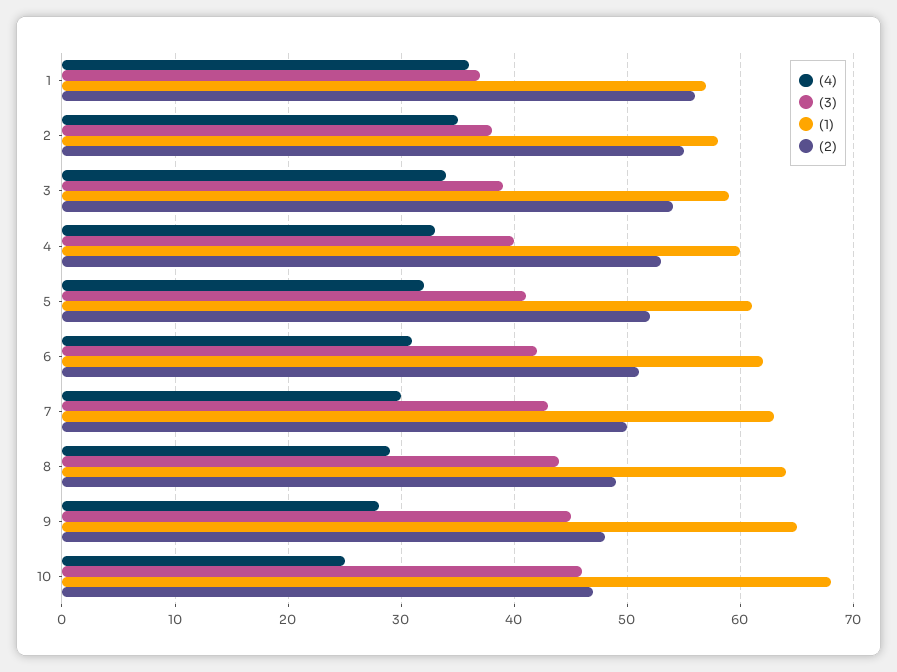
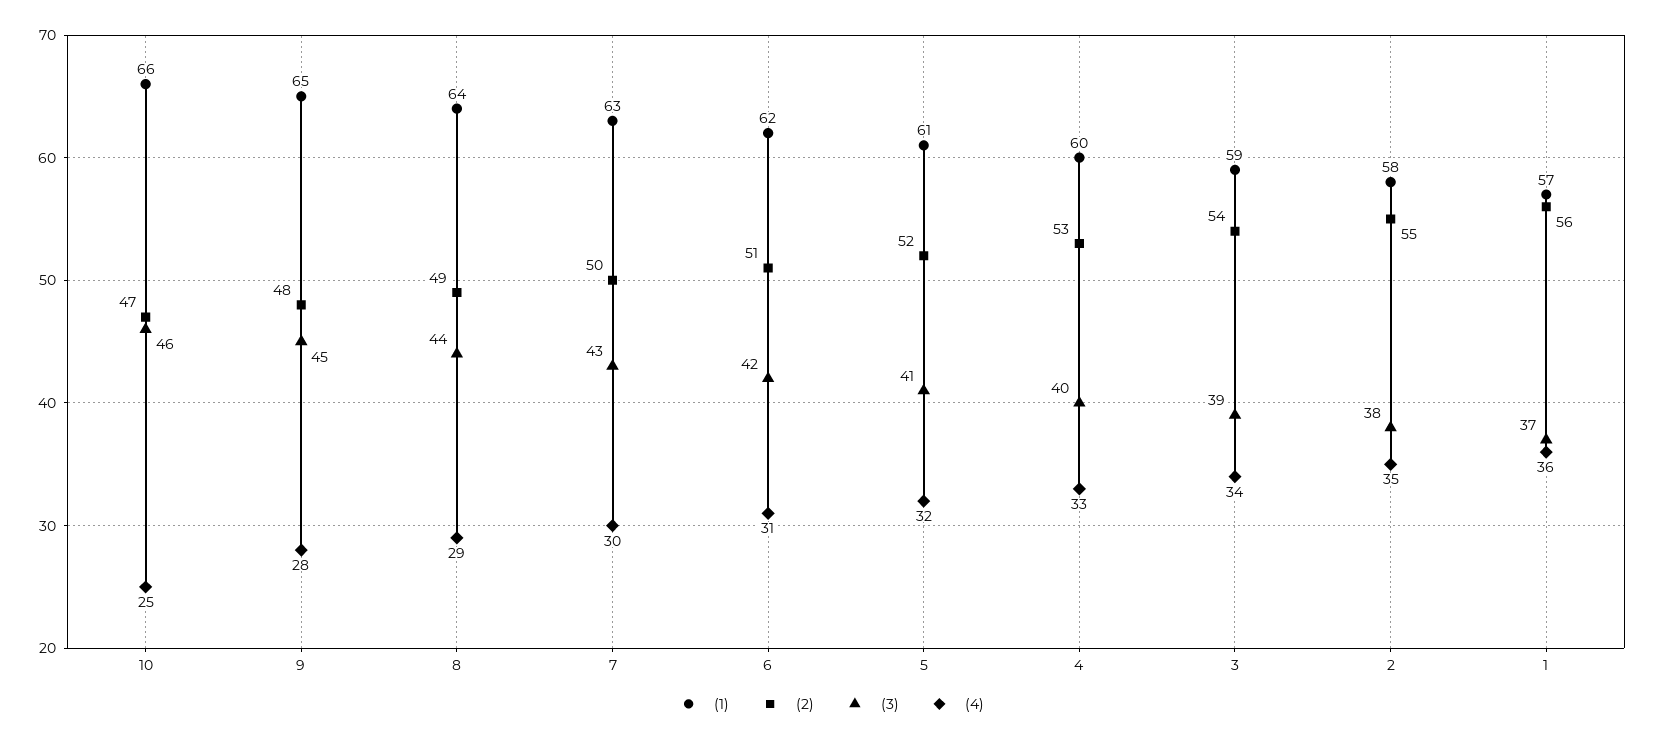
(1), 10: 68 -> 66

